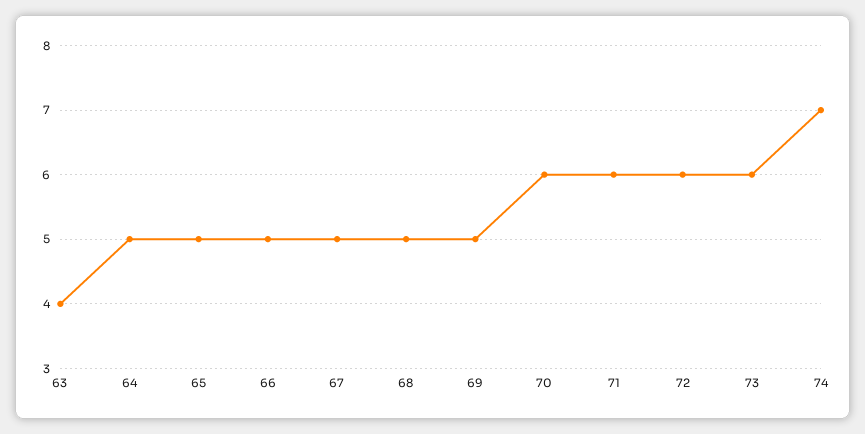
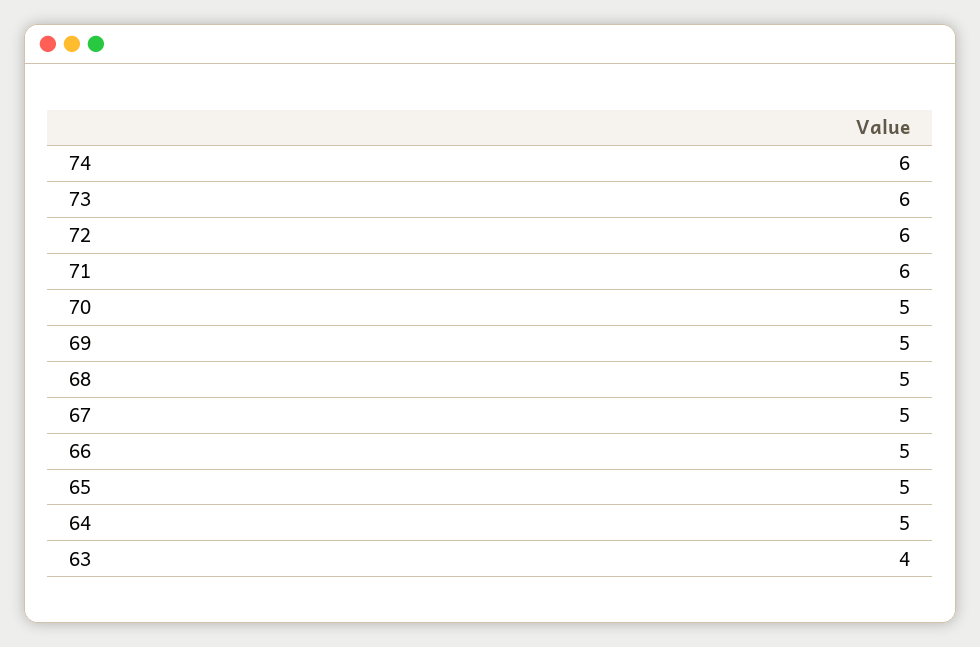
70: 6 -> 5
74: 7 -> 6

